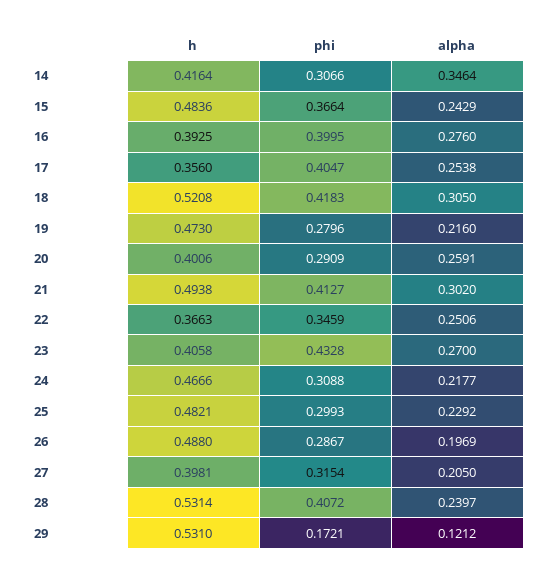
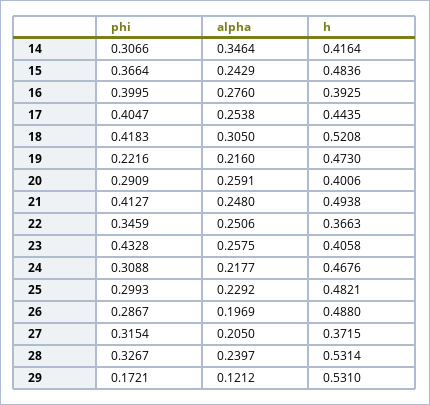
h, 17: 0.356 -> 0.4435
phi, 19: 0.2796 -> 0.2216
alpha, 21: 0.302 -> 0.248
alpha, 23: 0.27 -> 0.2575
h, 24: 0.4666 -> 0.4676
h, 27: 0.3981 -> 0.3715
phi, 28: 0.4072 -> 0.3267

